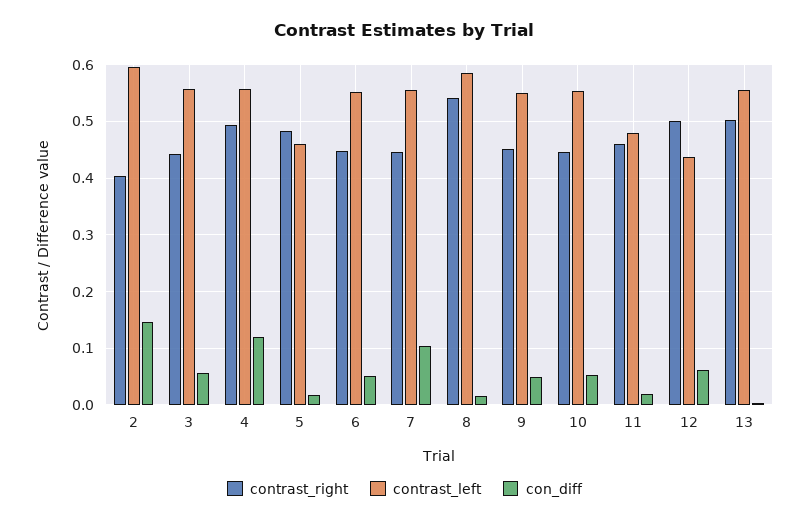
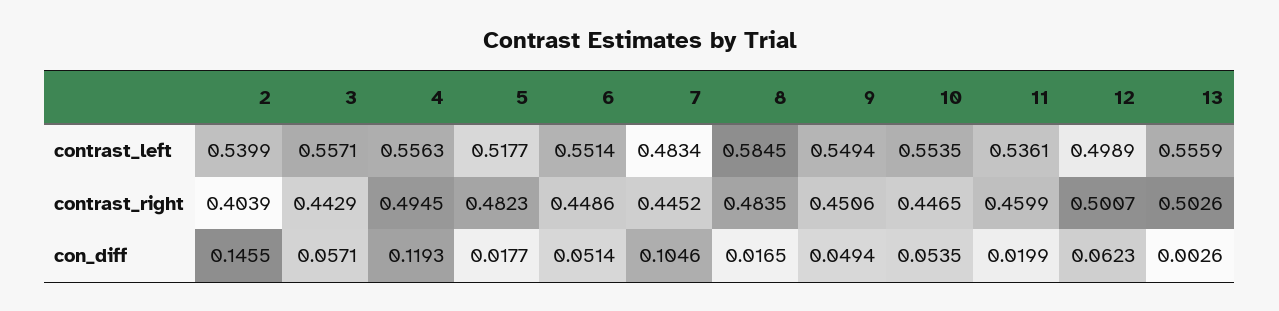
contrast_left, 2: 0.6 -> 0.5399
contrast_left, 5: 0.46 -> 0.5177
contrast_left, 7: 0.56 -> 0.4834
contrast_right, 8: 0.54 -> 0.4835
contrast_left, 11: 0.48 -> 0.5361
contrast_left, 12: 0.44 -> 0.4989

